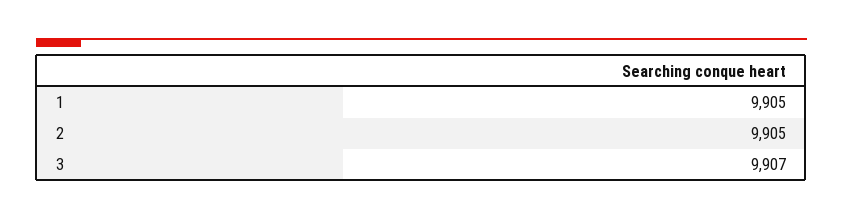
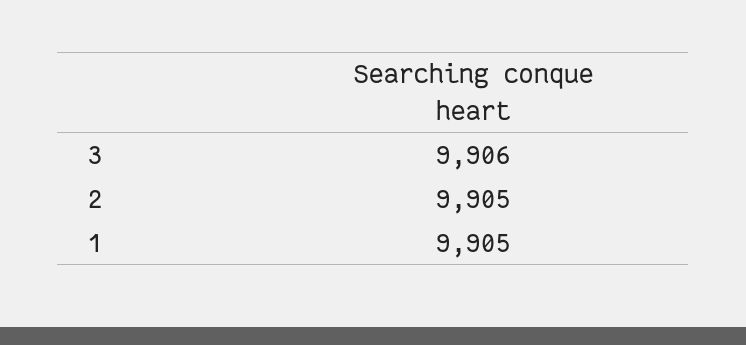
3: 9907 -> 9906

